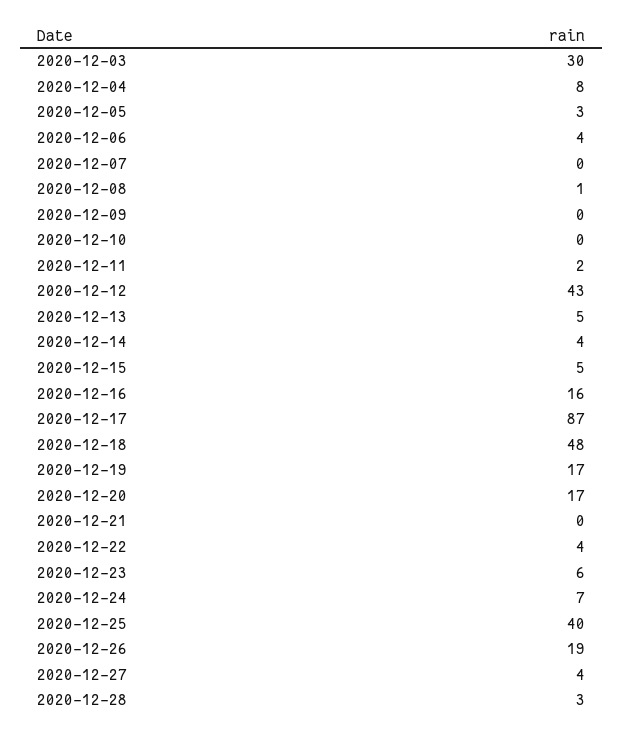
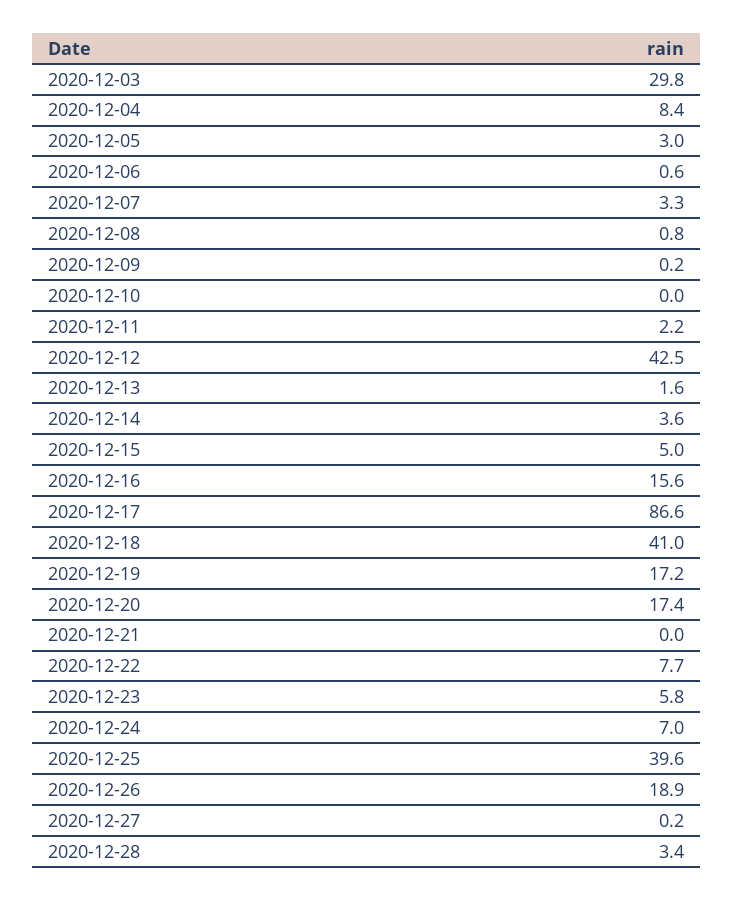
2020-12-06: 4 -> 0.6
2020-12-07: 0 -> 3.3
2020-12-13: 5 -> 1.6
2020-12-18: 48 -> 41
2020-12-22: 4 -> 7.7
2020-12-27: 4 -> 0.2

